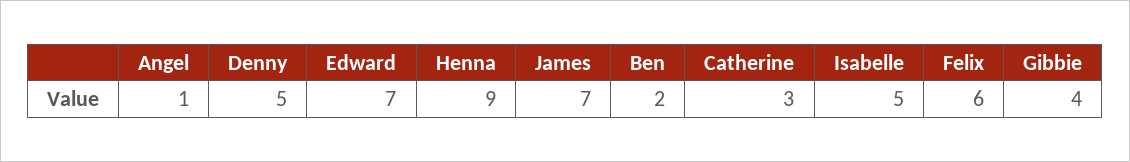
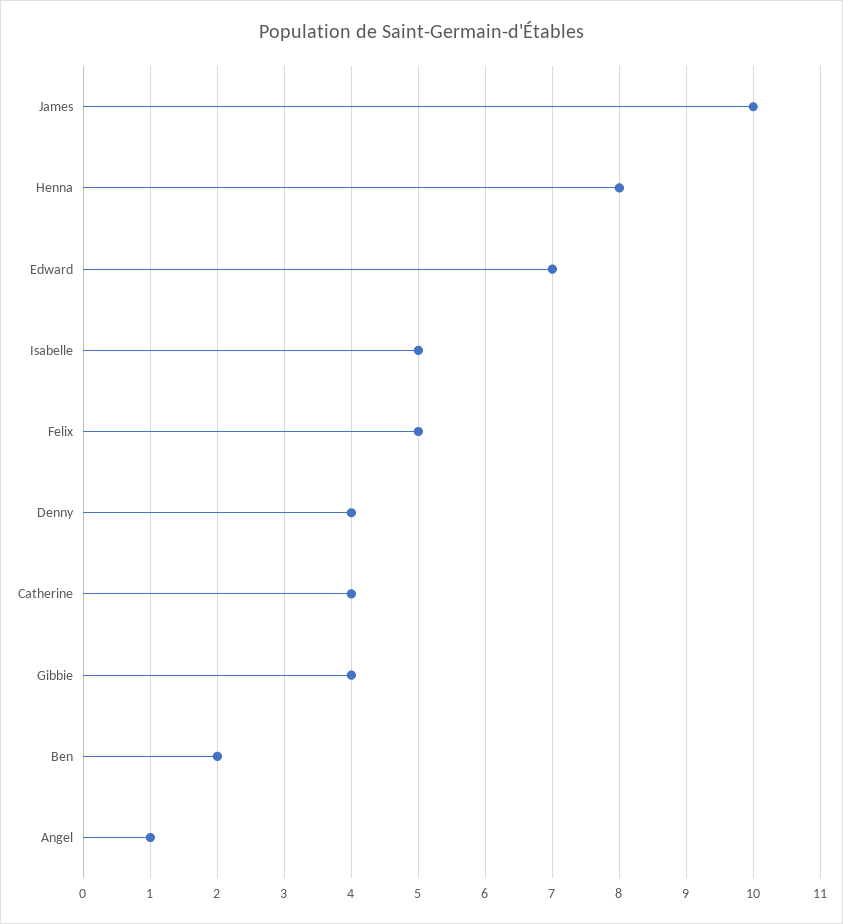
Denny: 5 -> 4
Henna: 9 -> 8
James: 7 -> 10
Catherine: 3 -> 4
Felix: 6 -> 5

